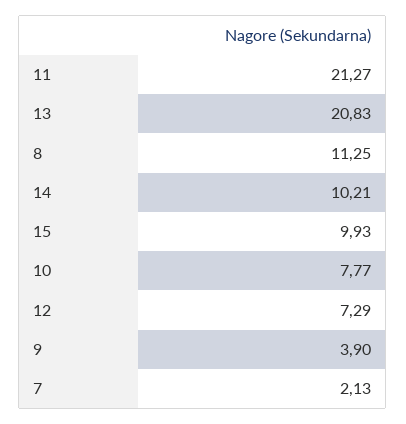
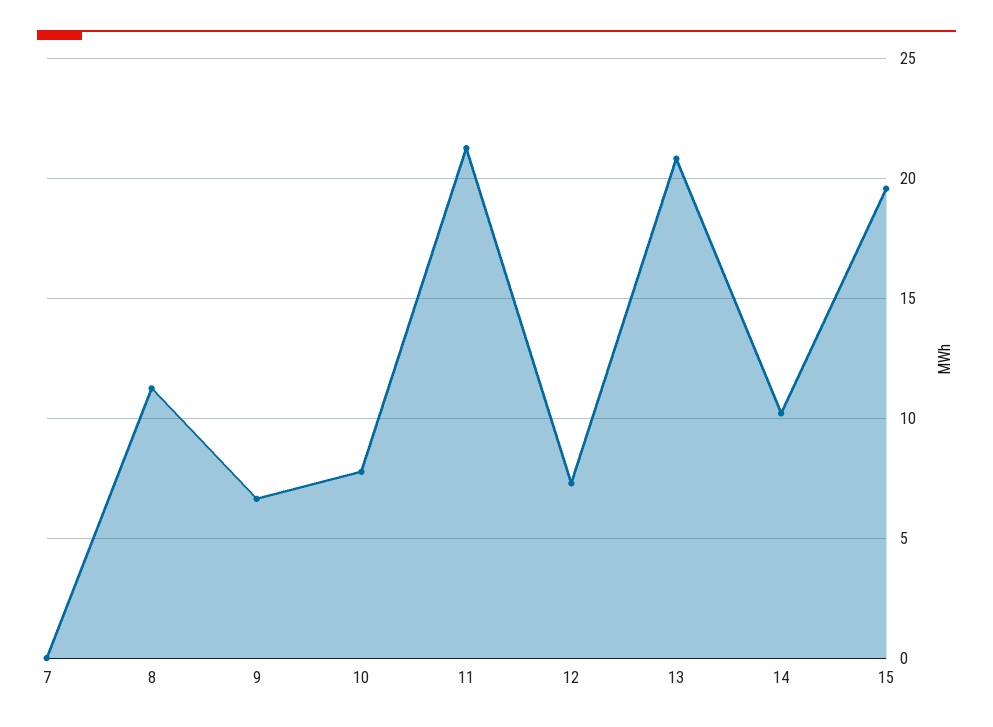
15: 9.93 -> 19.5
9: 3.9 -> 6.5
7: 2.13 -> 0

